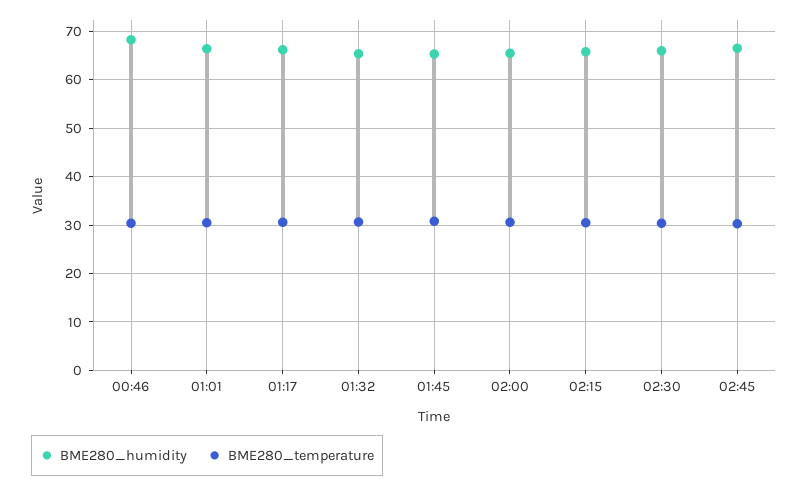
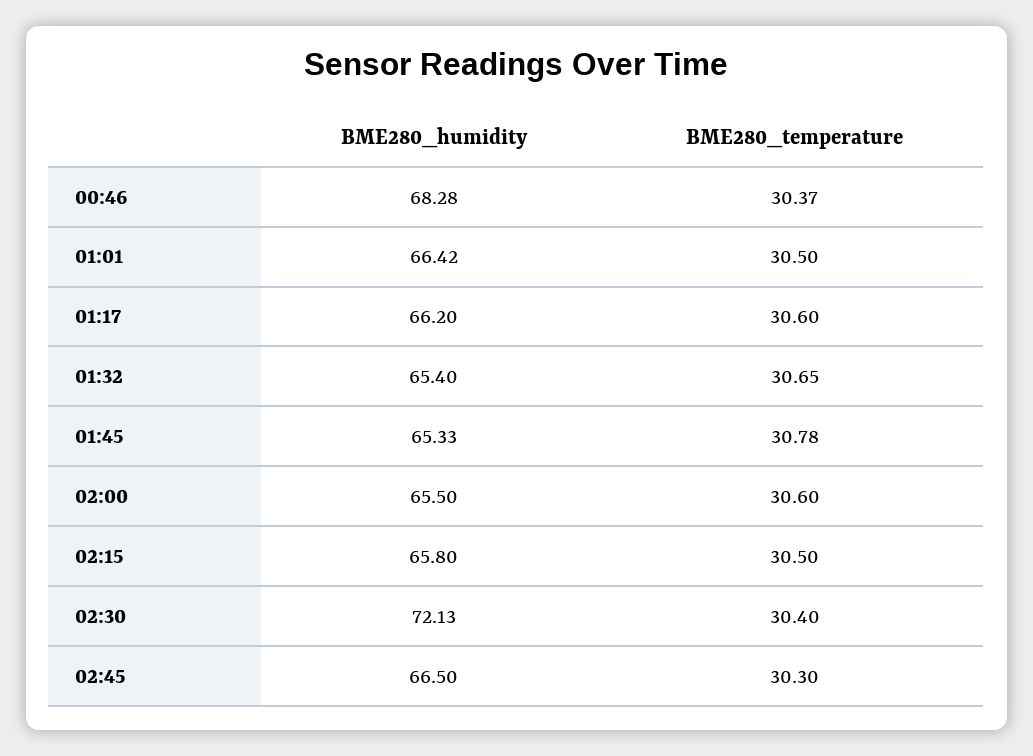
BME280_humidity, 02:30: 66 -> 72.13

